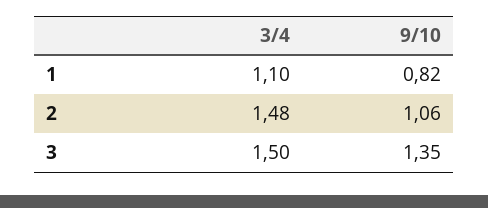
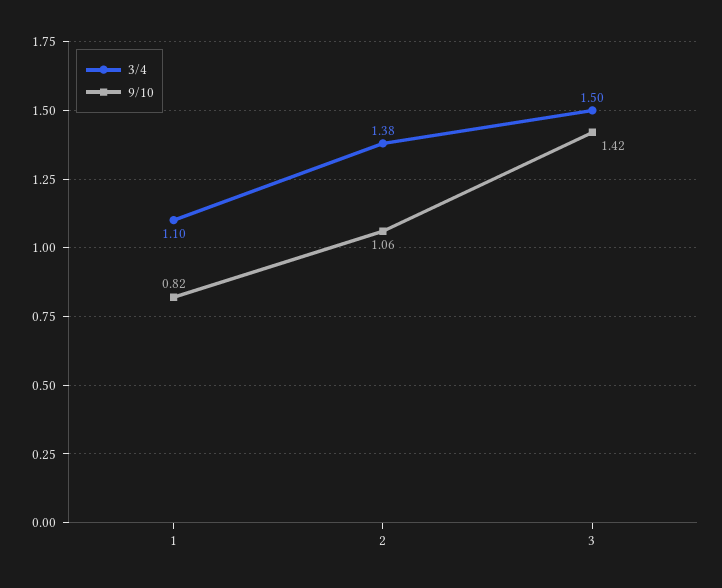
3/4, 2: 1.48 -> 1.38
9/10, 3: 1.35 -> 1.42

